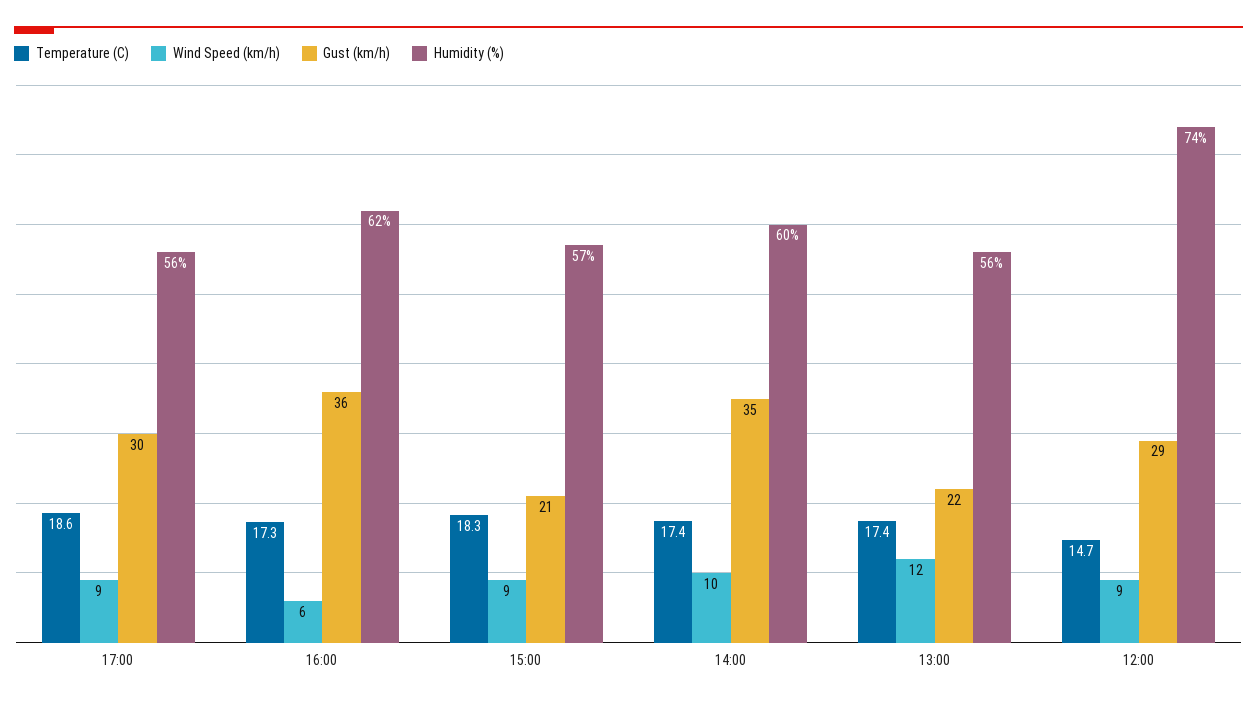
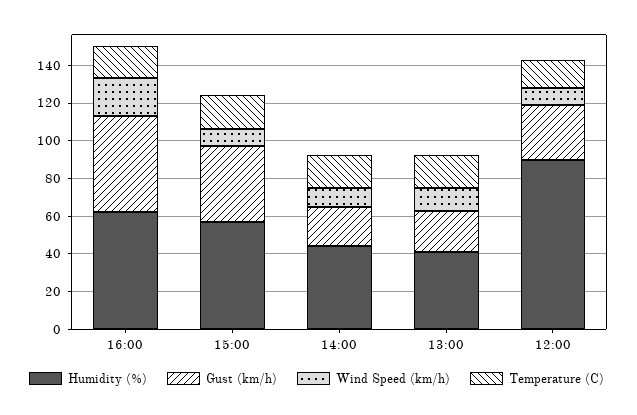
Temperature (C), 17:00: 18.6 -> none
Wind Speed (km/h), 17:00: 9 -> none
Gust (km/h), 17:00: 30 -> none
Humidity (%), 17:00: 56 -> none
Wind Speed (km/h), 16:00: 6 -> 20
Gust (km/h), 16:00: 36 -> 50
Gust (km/h), 15:00: 21 -> 40
Gust (km/h), 14:00: 35 -> 20
Humidity (%), 14:00: 60 -> 45
Humidity (%), 13:00: 56 -> 40
Humidity (%), 12:00: 74 -> 90

